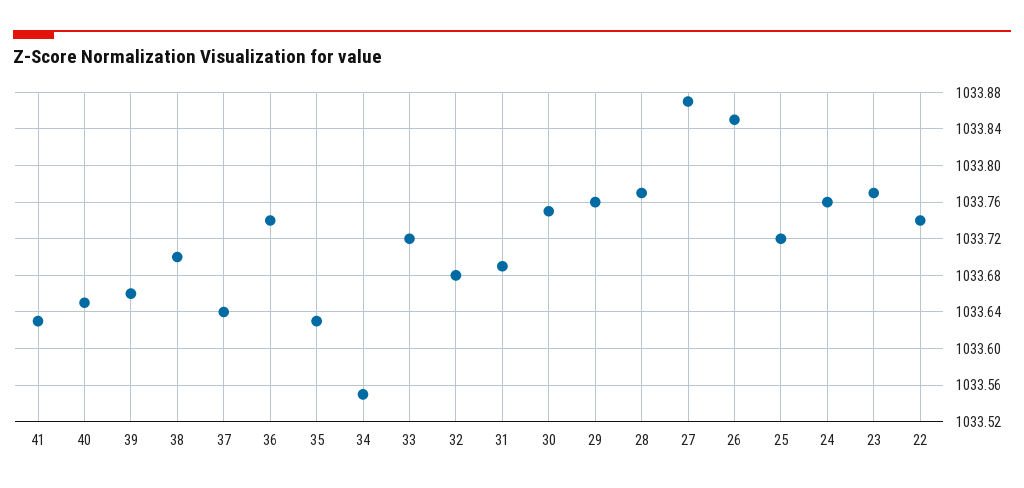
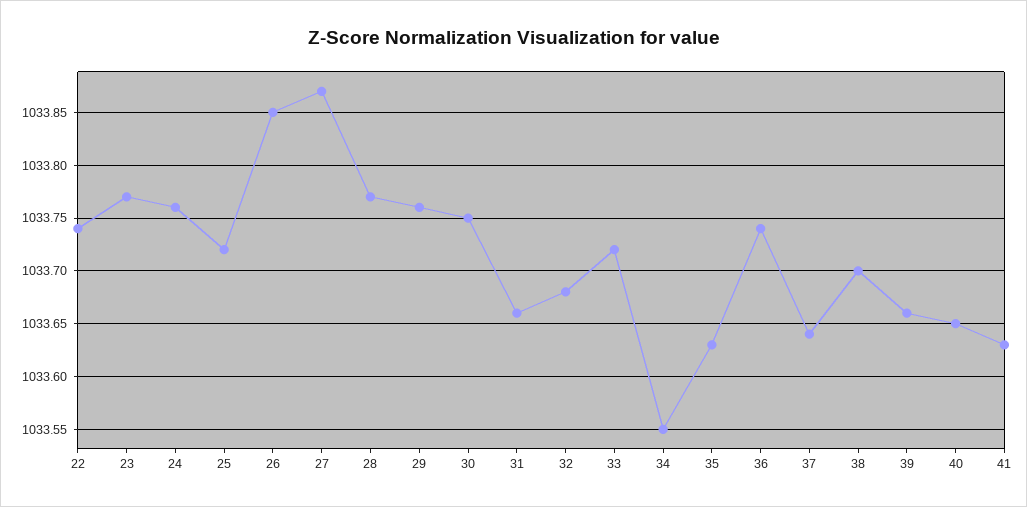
31: 1033.69 -> 1033.66

